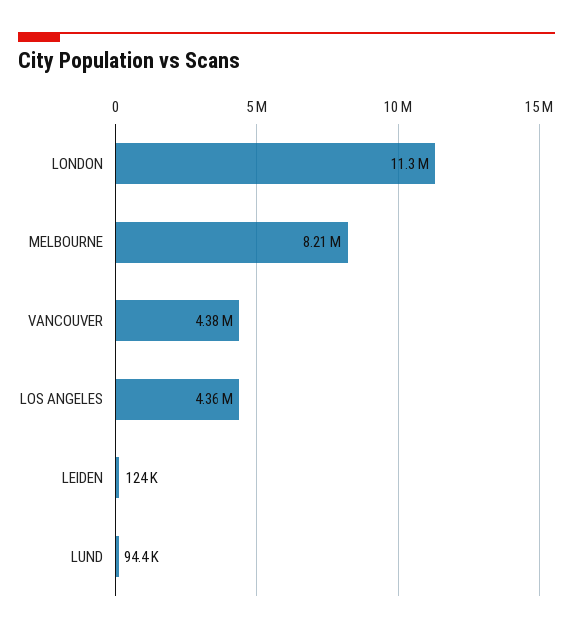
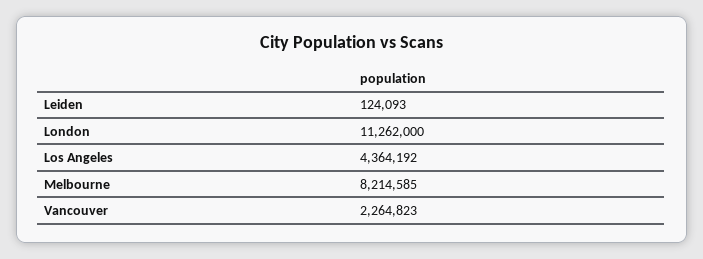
VANCOUVER: 4380000 -> 2264823
LUND: 94400 -> none

